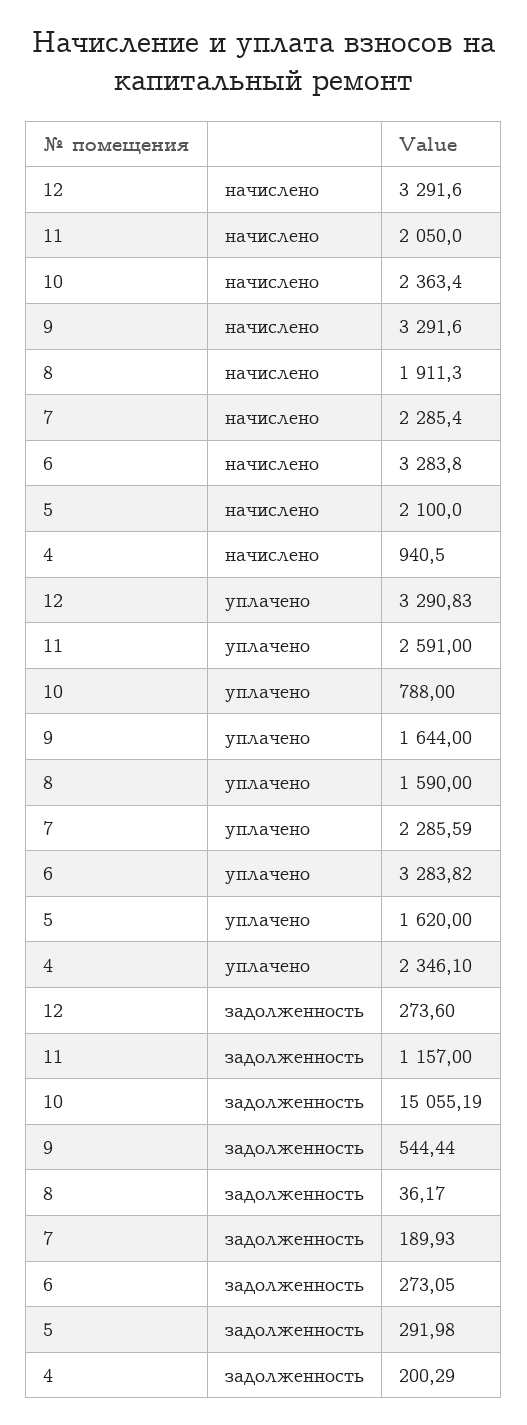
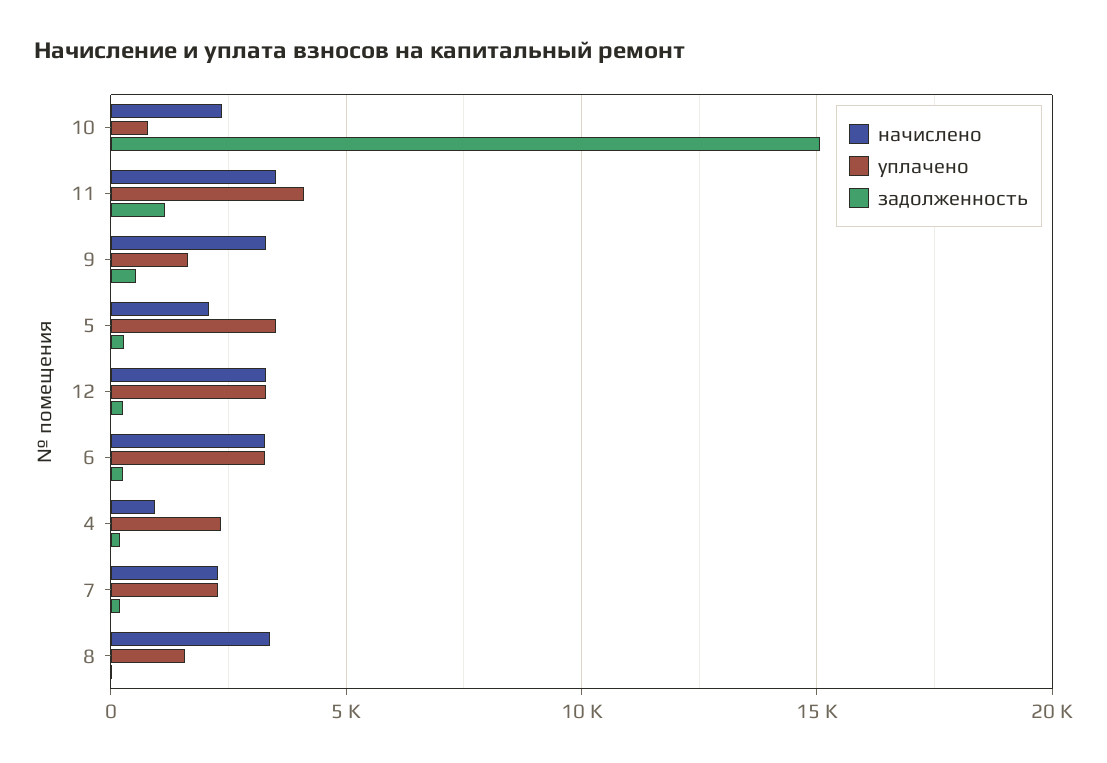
начислено, 11: 2050 -> 3500
начислено, 8: 1911.3 -> 3500
уплачено, 11: 2591 -> 4000
уплачено, 5: 1620 -> 3500

